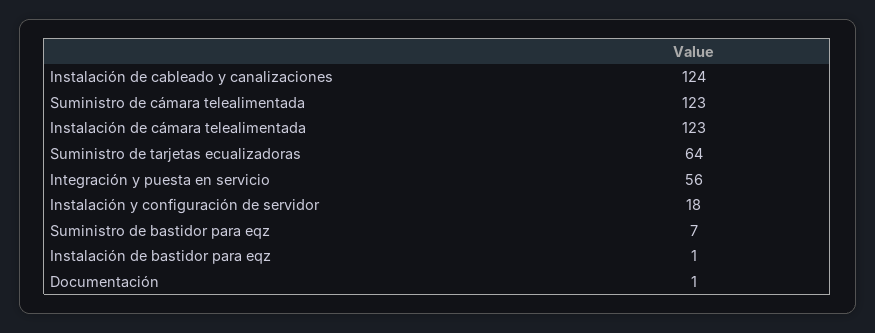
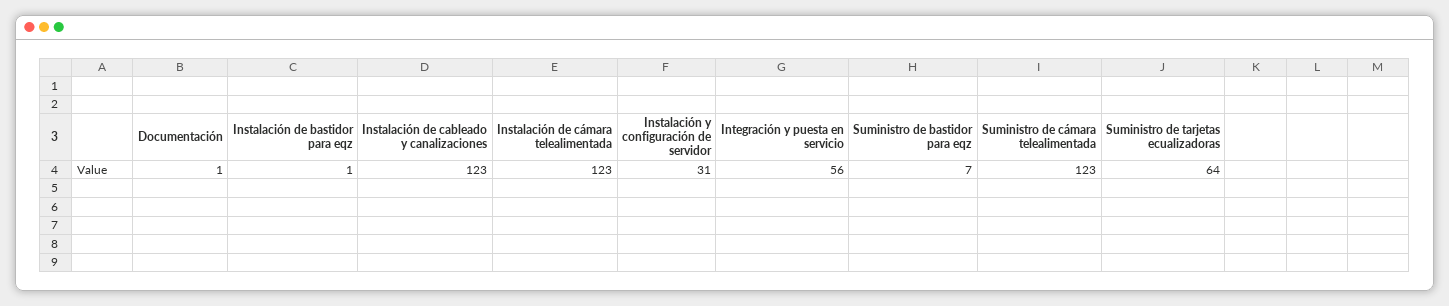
Instalación de cableado y canalizaciones: 124 -> 123
Instalación y configuración de servidor: 18 -> 31

